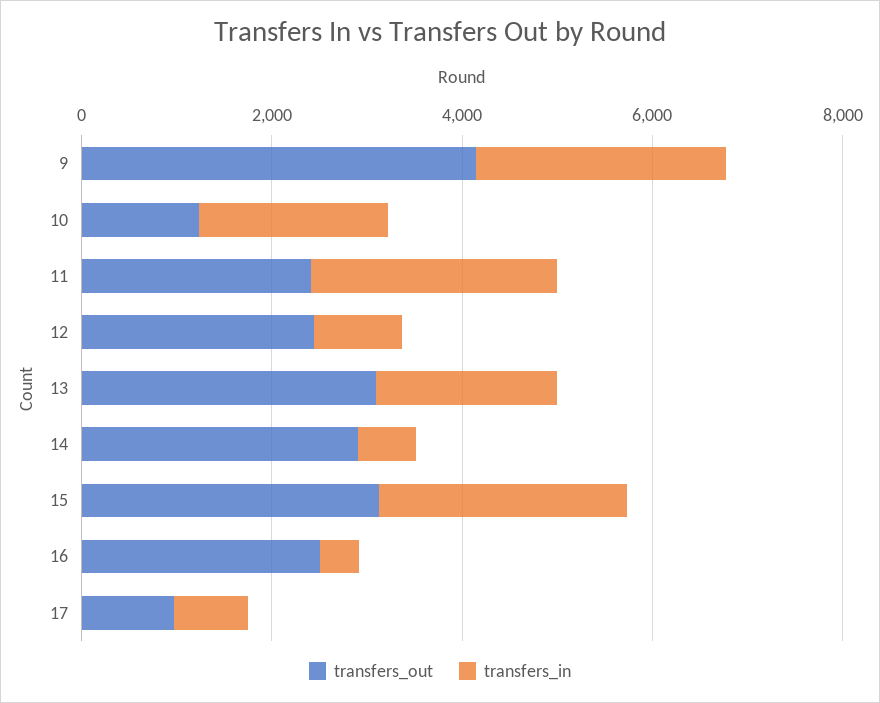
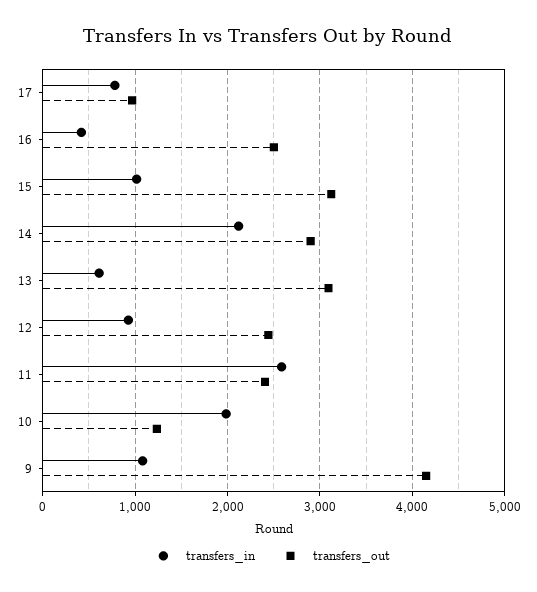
transfers_in, 9: 2500 -> 1100
transfers_in, 13: 2000 -> 600
transfers_in, 14: 500 -> 2100
transfers_in, 15: 2500 -> 1000

